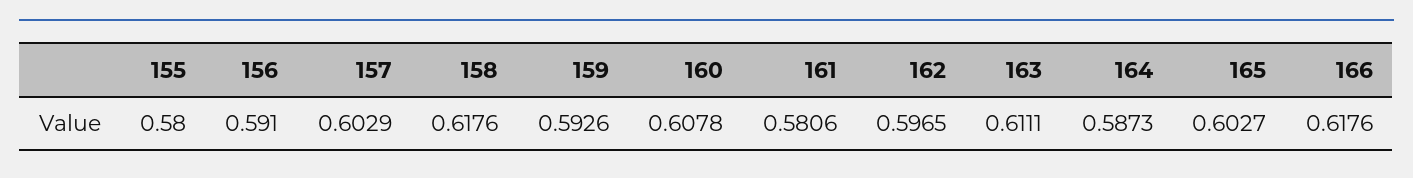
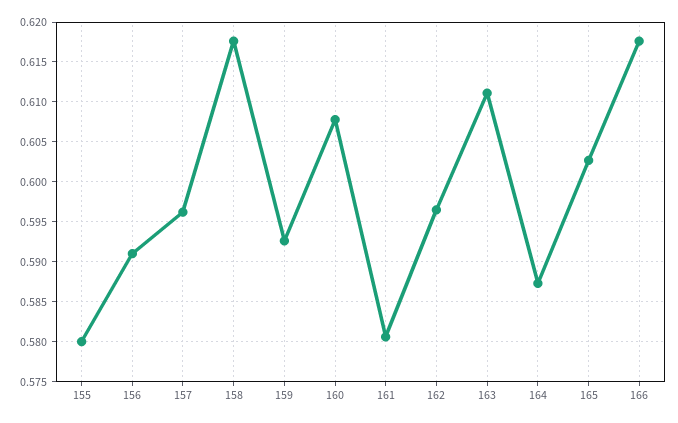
157: 0.6029 -> 0.596

